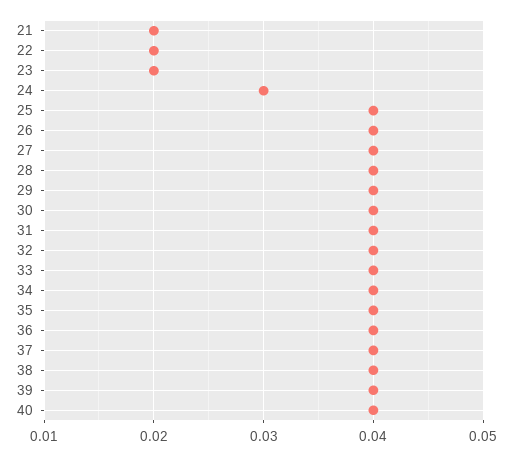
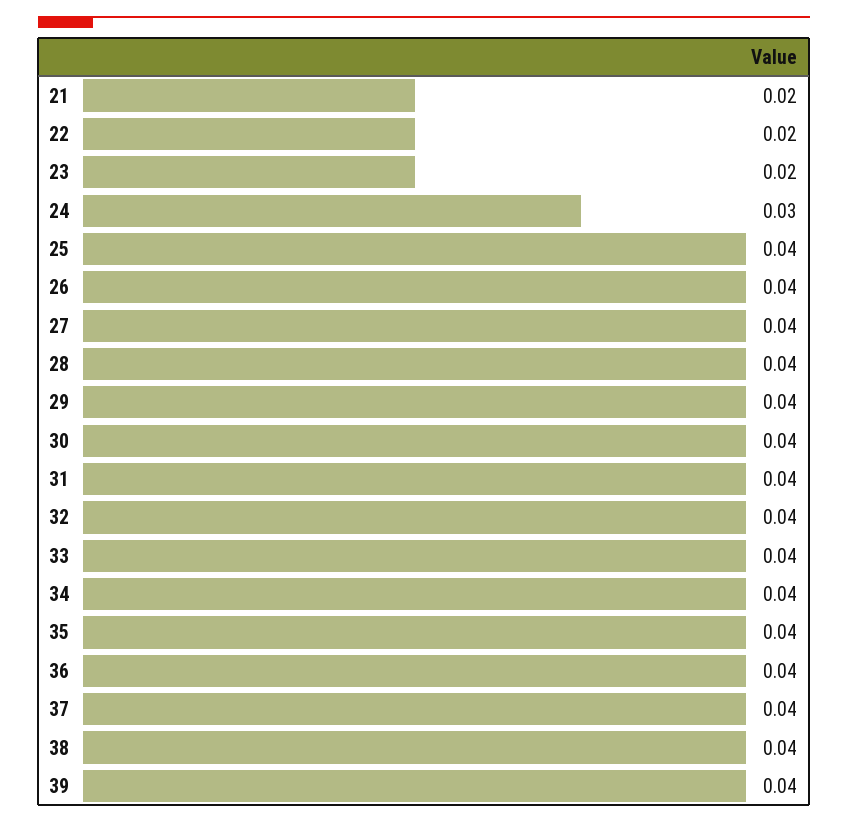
40: 0.04 -> none

